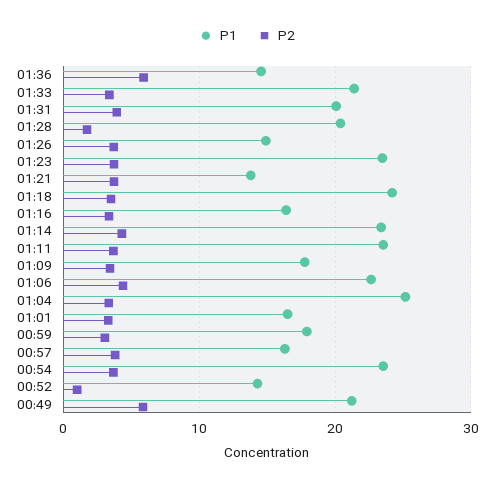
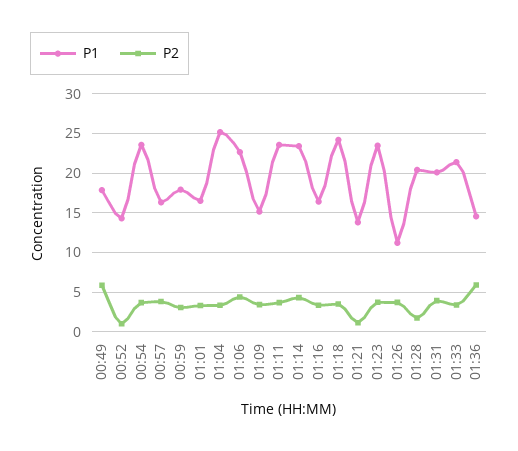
P1, 01:26: 15 -> 11
P2, 01:21: 4 -> 1
P1, 01:09: 18 -> 15
P1, 00:49: 21 -> 18

